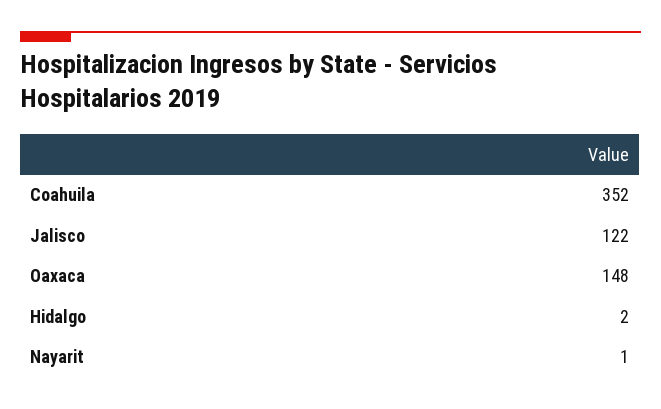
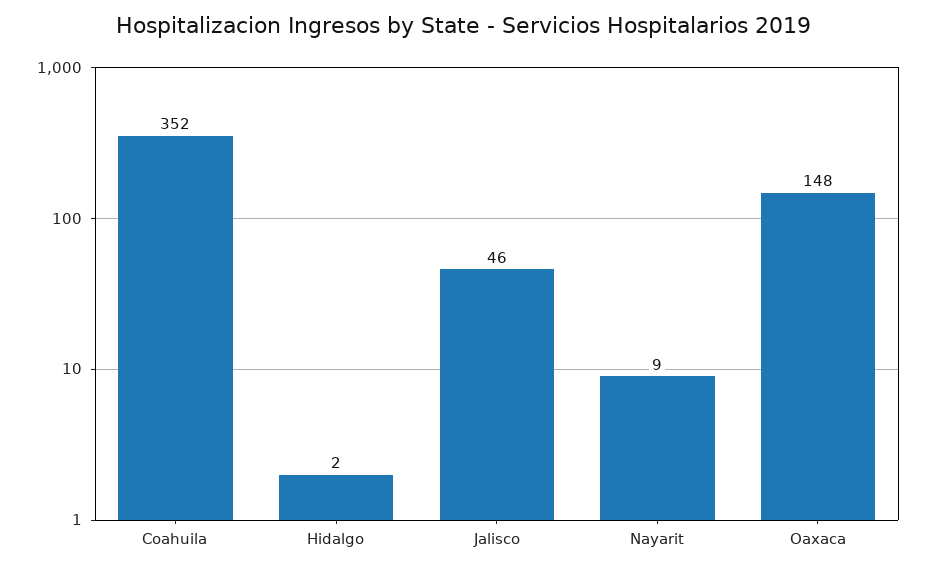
Jalisco: 122 -> 46
Nayarit: 1 -> 9

